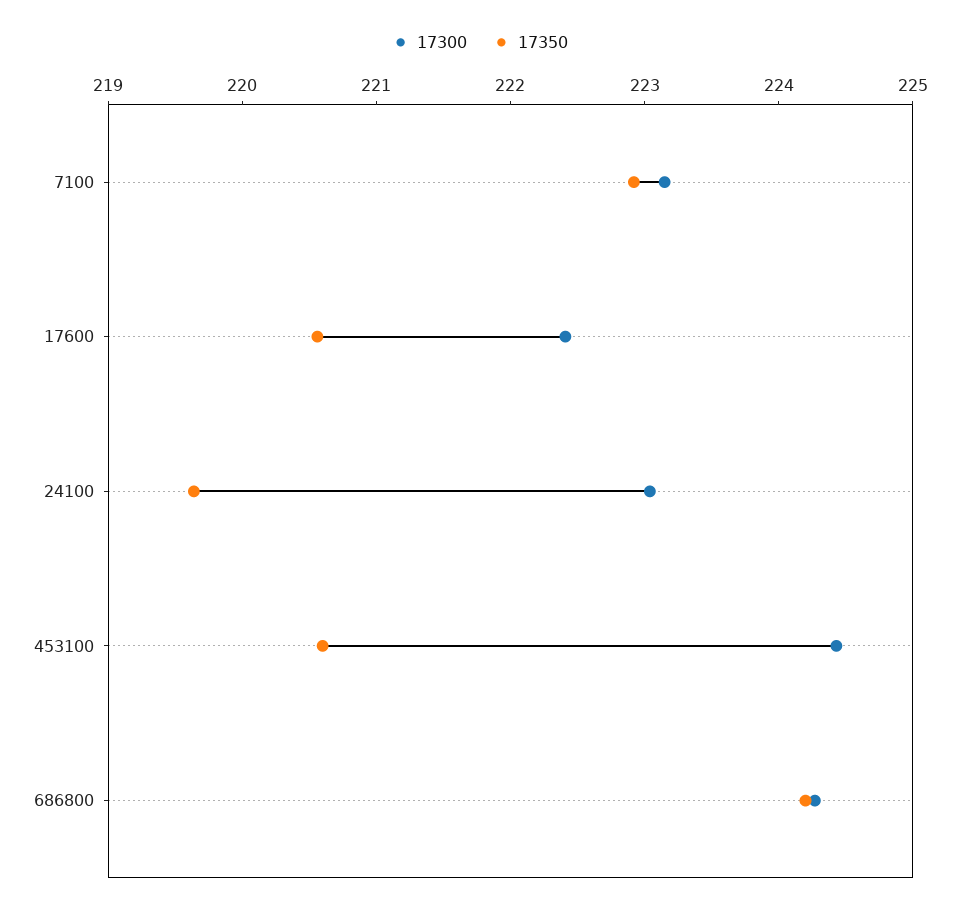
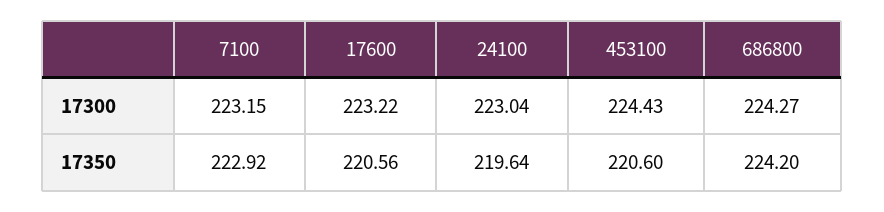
17300, 17600: 222.4 -> 223.22

